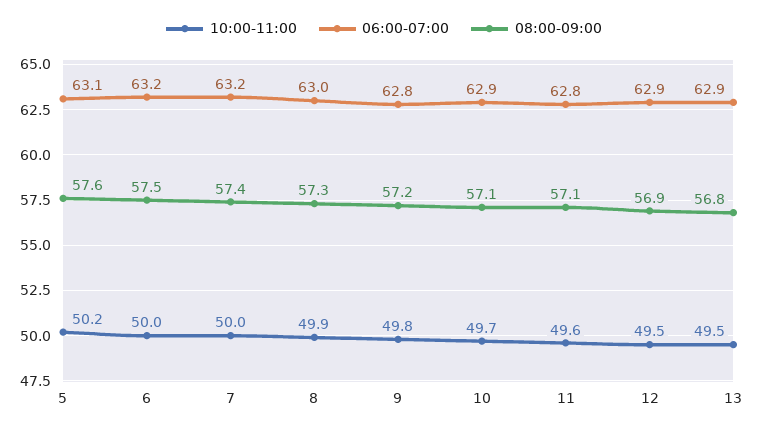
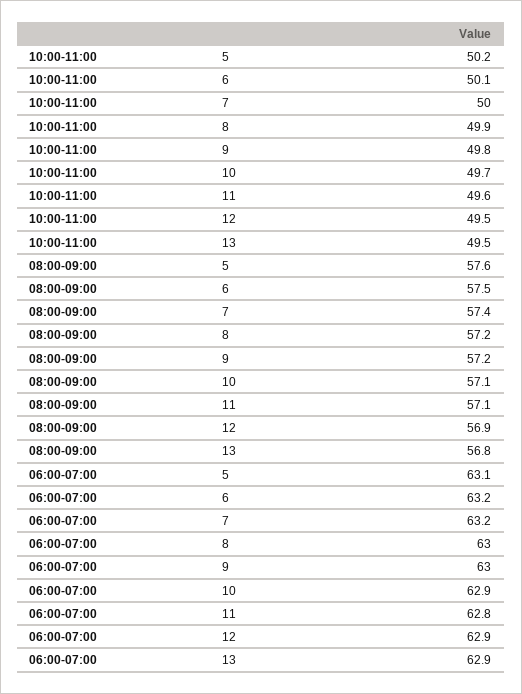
10:00-11:00, 6: 50 -> 50.1
08:00-09:00, 8: 57.3 -> 57.2
06:00-07:00, 9: 62.8 -> 63

